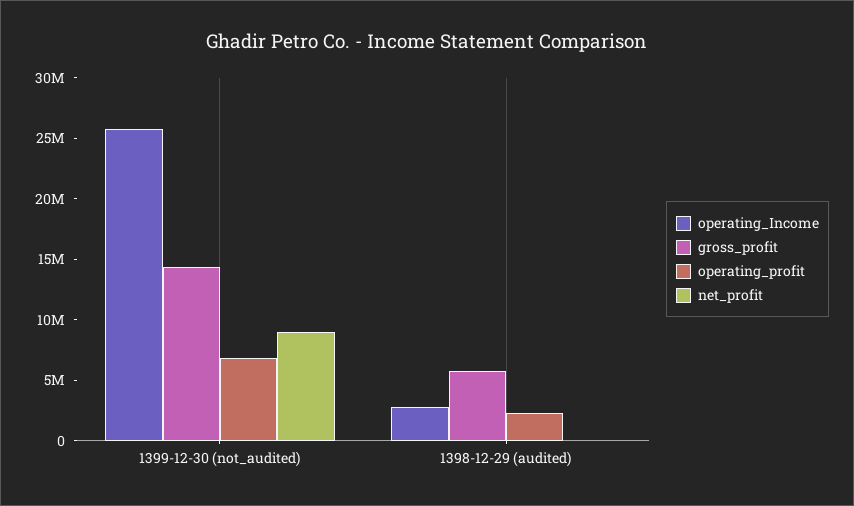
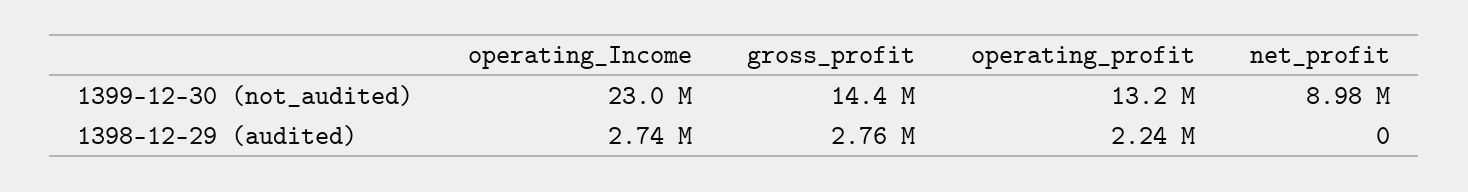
operating_Income, 1399-12-30 (not_audited): 26000000 -> 23000000
operating_profit, 1399-12-30 (not_audited): 7000000 -> 13200000
gross_profit, 1398-12-29 (audited): 6000000 -> 2760000

